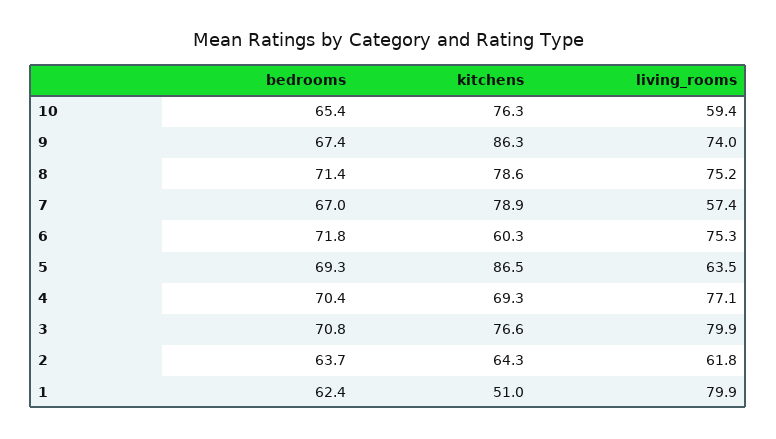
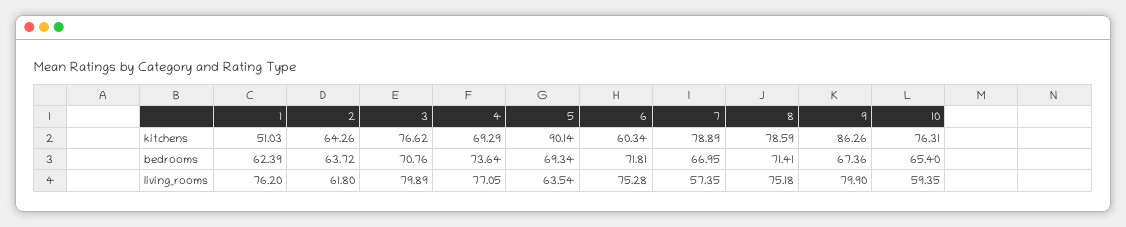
living_rooms, 9: 74 -> 79.9
kitchens, 5: 86.5 -> 90.14
bedrooms, 4: 70.4 -> 73.64
living_rooms, 1: 79.9 -> 76.2

